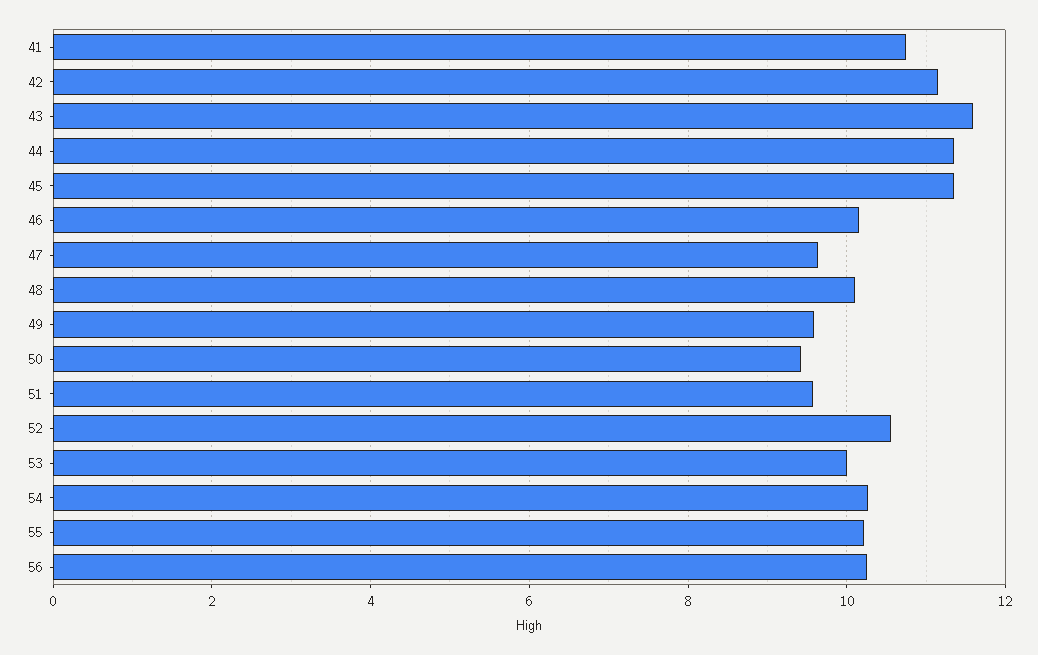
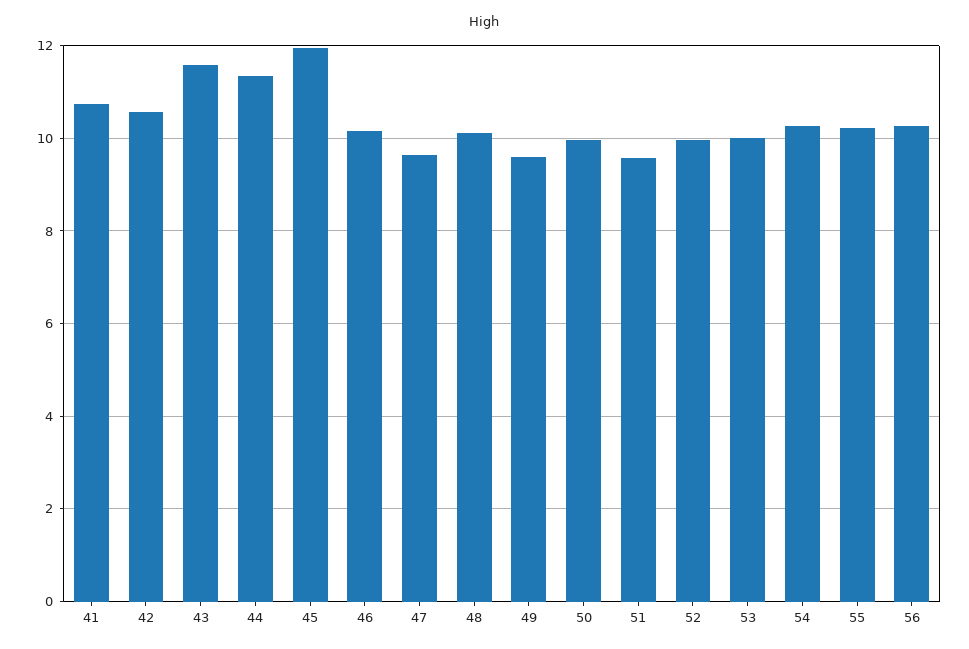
42: 11.2 -> 10.6
45: 11.4 -> 12
50: 9.4 -> 10
52: 10.6 -> 10

